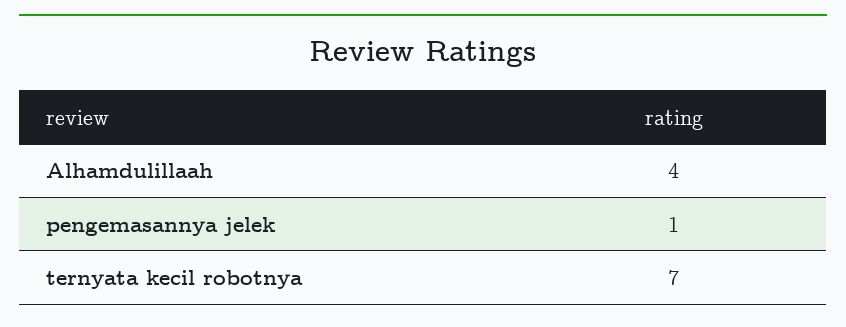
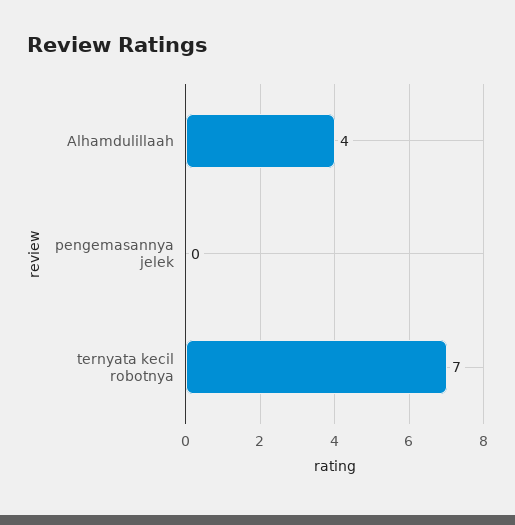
pengemasannya jelek: 1 -> 0

